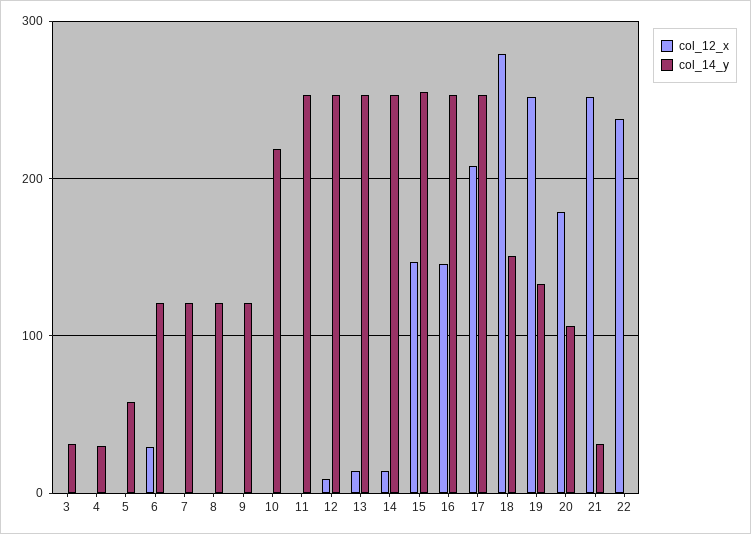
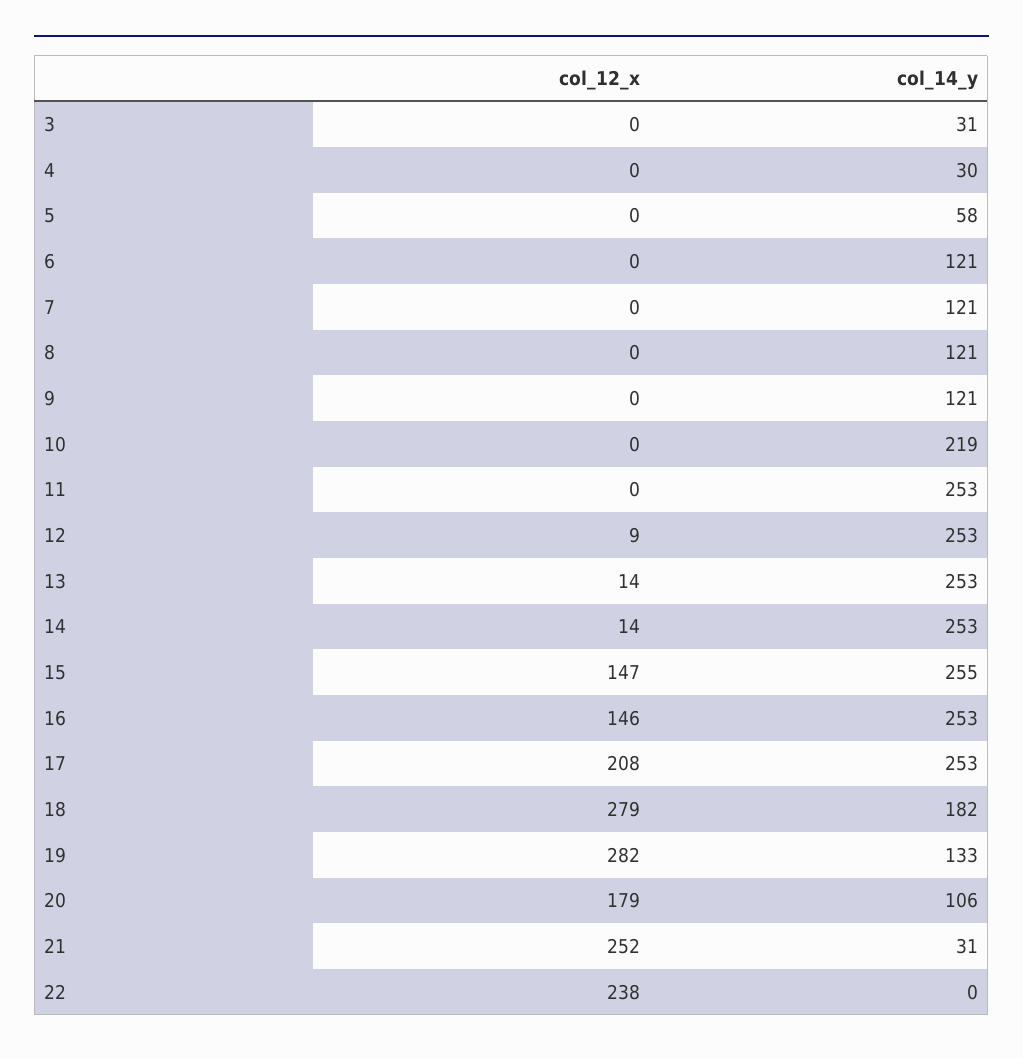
col_12_x, 6: 30 -> 0
col_14_y, 18: 150 -> 182
col_12_x, 19: 250 -> 282

